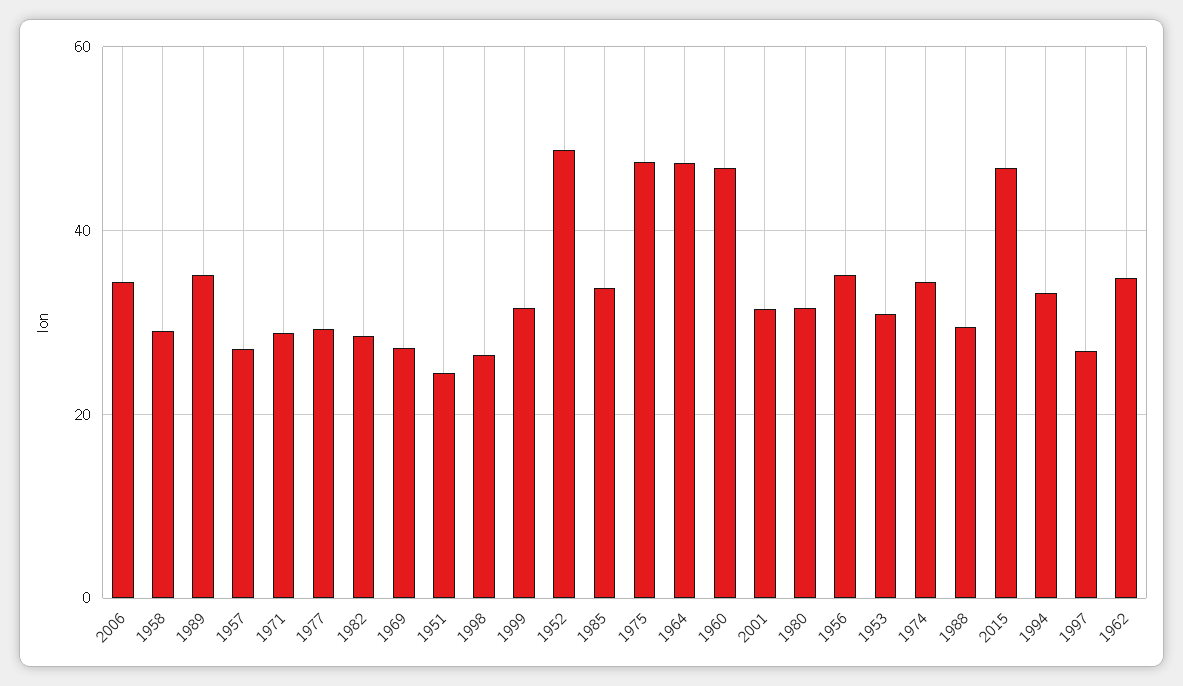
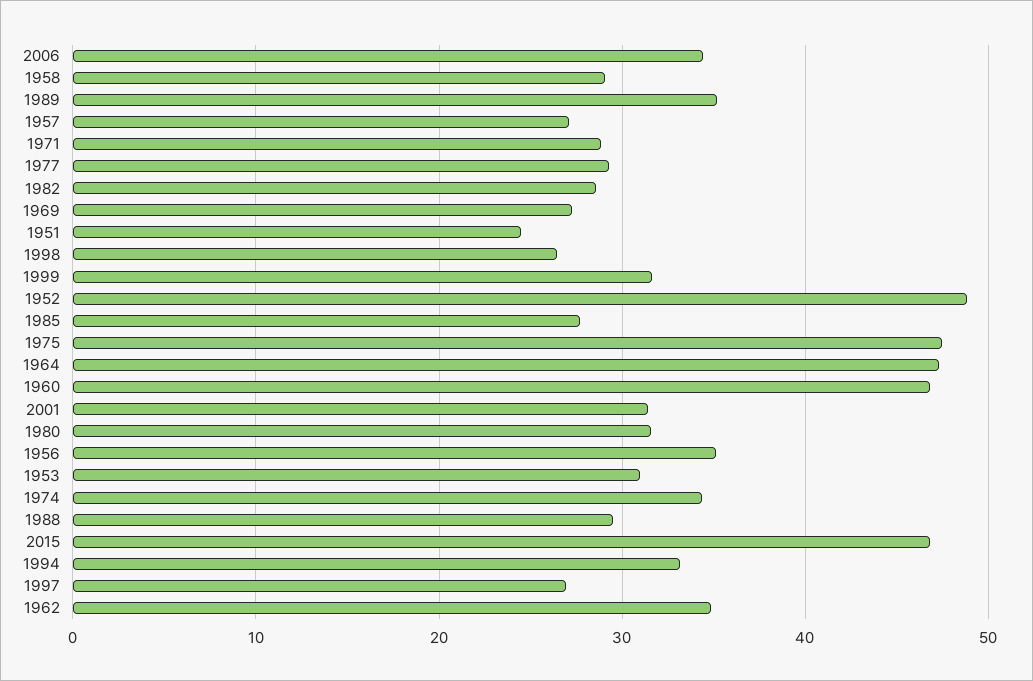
1985: 34 -> 28

